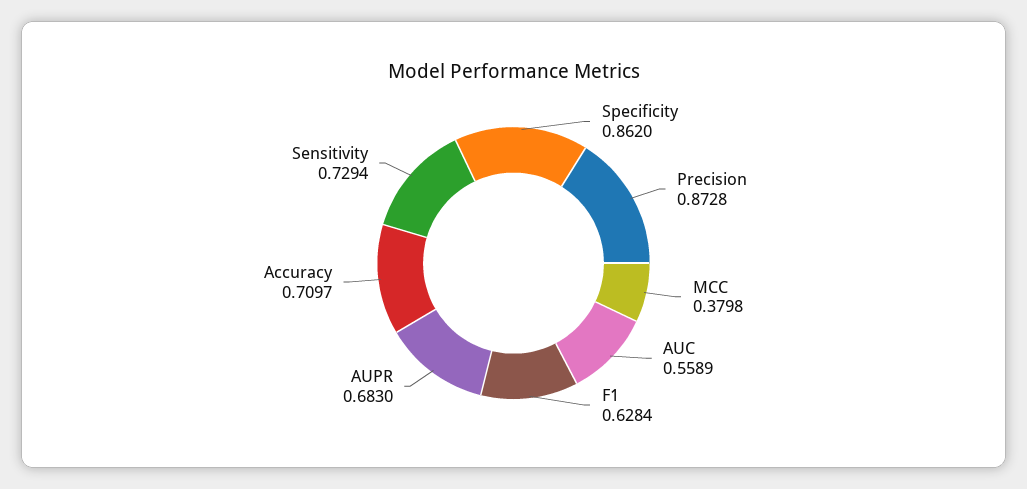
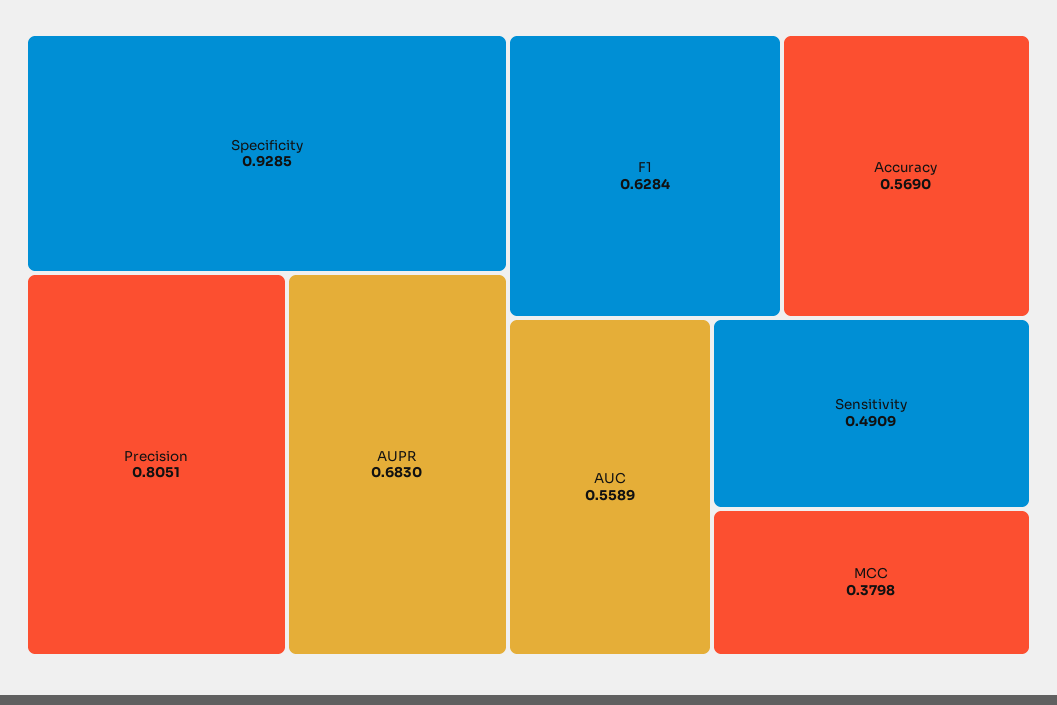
Specificity: 0.862 -> 0.9285
Precision: 0.8728 -> 0.8051
Accuracy: 0.7097 -> 0.569
Sensitivity: 0.7294 -> 0.4909

